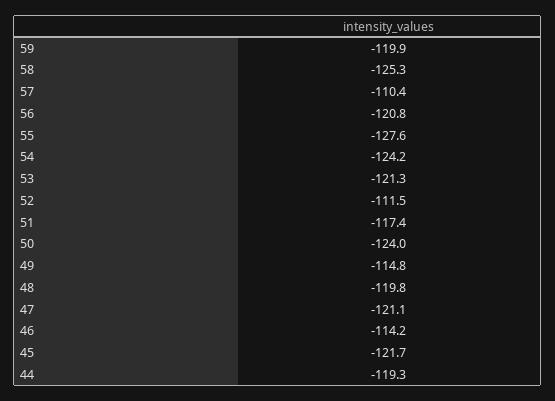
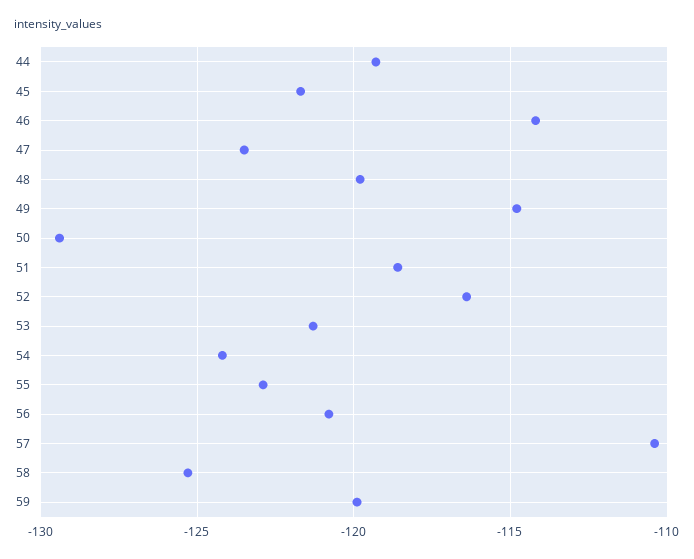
55: -127.6 -> -123
52: -111.5 -> -116.5
51: -117.4 -> -118.5
50: -124 -> -129.5
47: -121.1 -> -123.5

